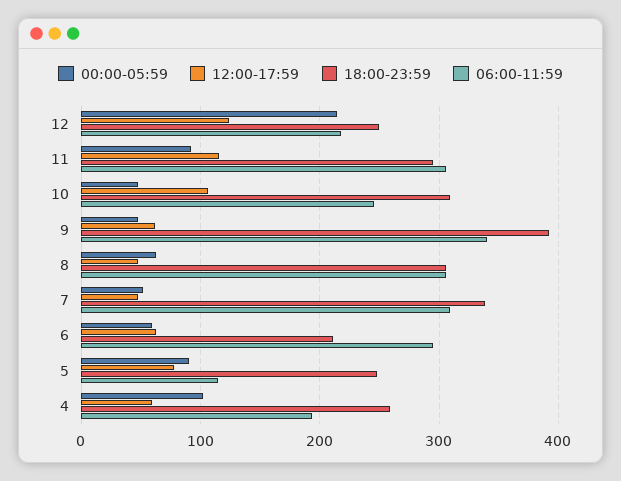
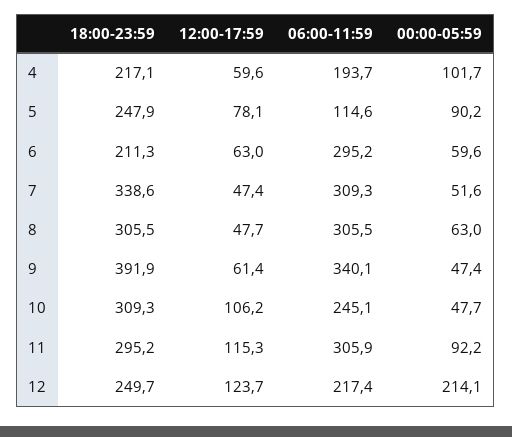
18:00-23:59, 4: 260 -> 217.1

